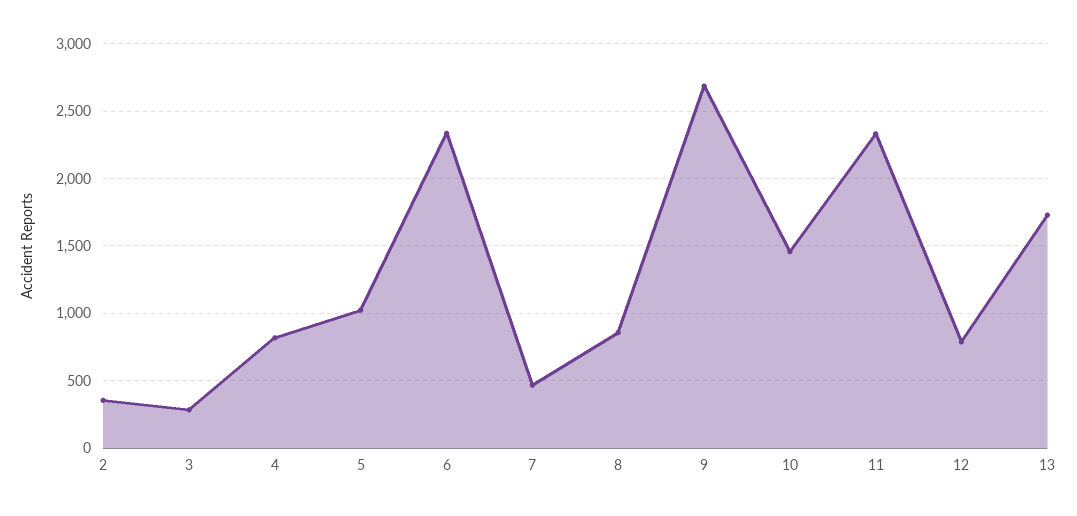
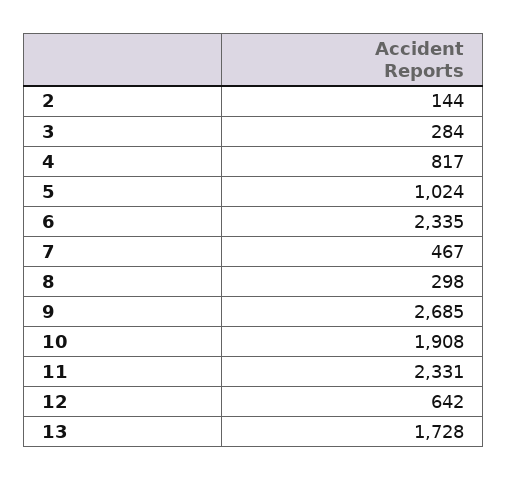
2: 350 -> 144
8: 850 -> 298
10: 1450 -> 1908
12: 800 -> 642

